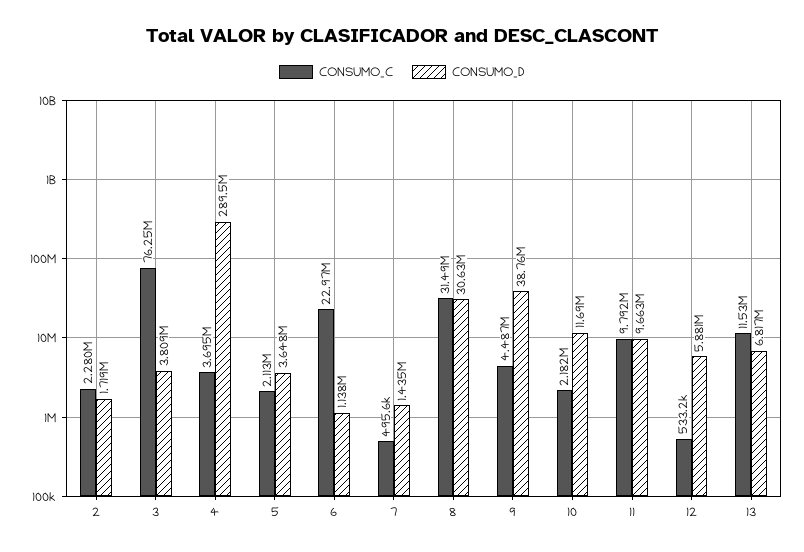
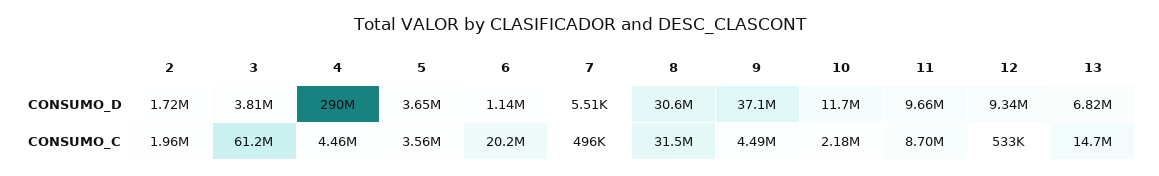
CONSUMO_C, 2: 2280000 -> 1960000
CONSUMO_C, 3: 76250000 -> 61200000
CONSUMO_C, 4: 3695000 -> 4460000
CONSUMO_C, 5: 2113000 -> 3560000
CONSUMO_C, 6: 22970000 -> 20200000
CONSUMO_D, 7: 1435000 -> 5510
CONSUMO_D, 9: 38760000 -> 37100000
CONSUMO_C, 11: 9792000 -> 8700000
CONSUMO_D, 12: 5881000 -> 9340000
CONSUMO_C, 13: 11530000 -> 14700000

